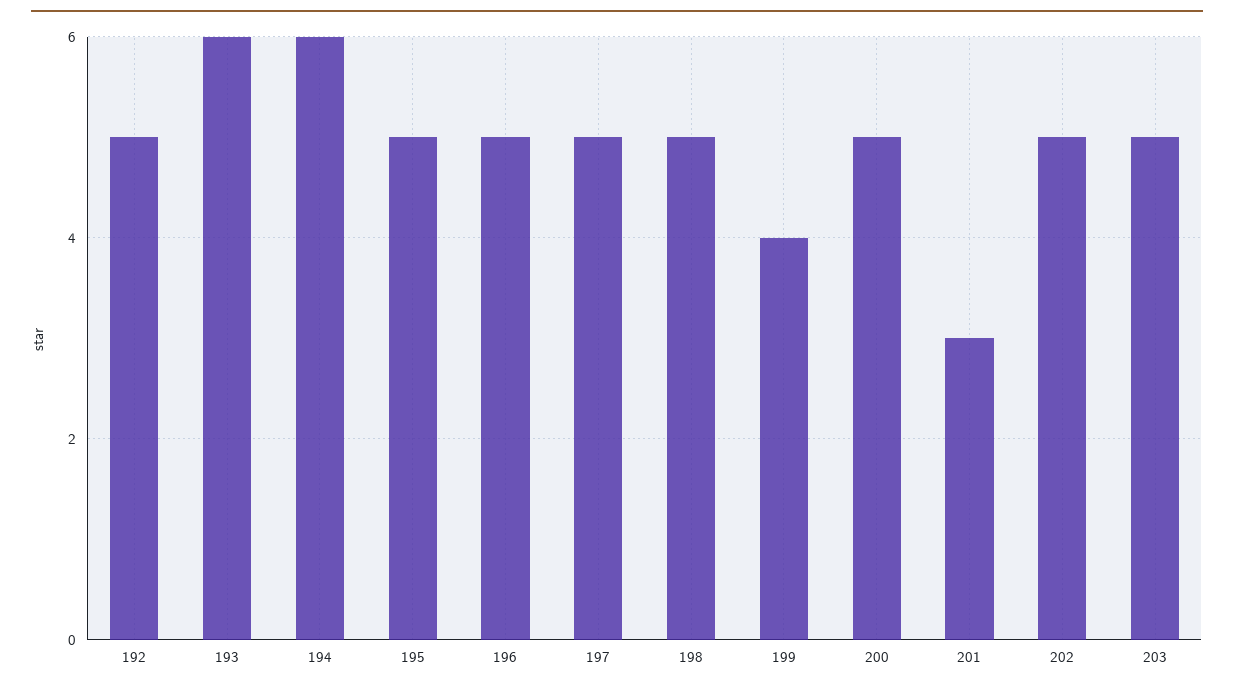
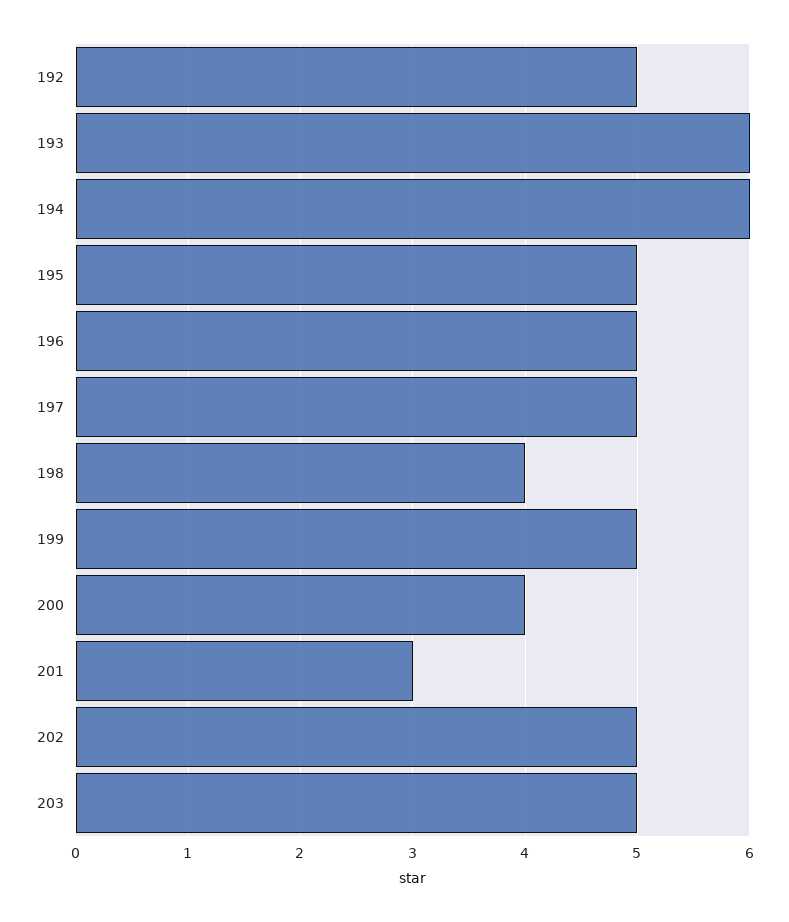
198: 5 -> 4
199: 4 -> 5
200: 5 -> 4

